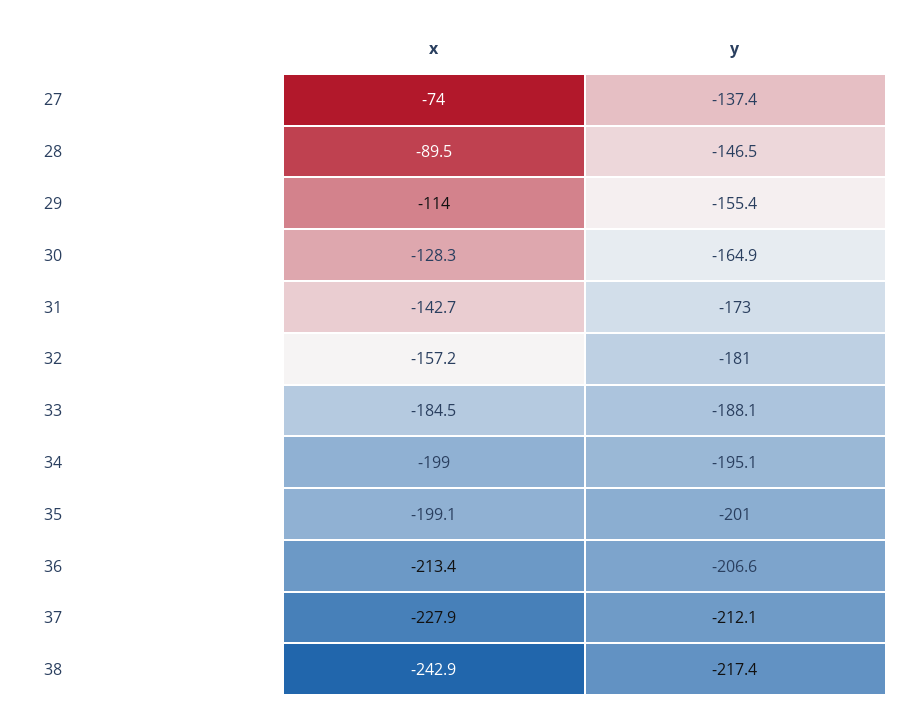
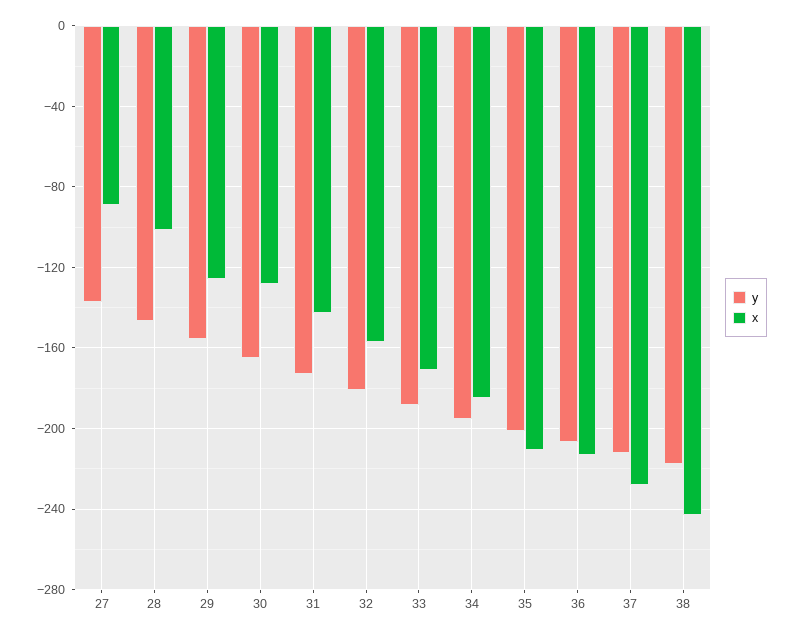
x, 27: -74 -> -90
x, 28: -89.5 -> -100
x, 29: -114 -> -125
x, 33: -184.5 -> -170
x, 34: -199 -> -185
x, 35: -199.1 -> -210

